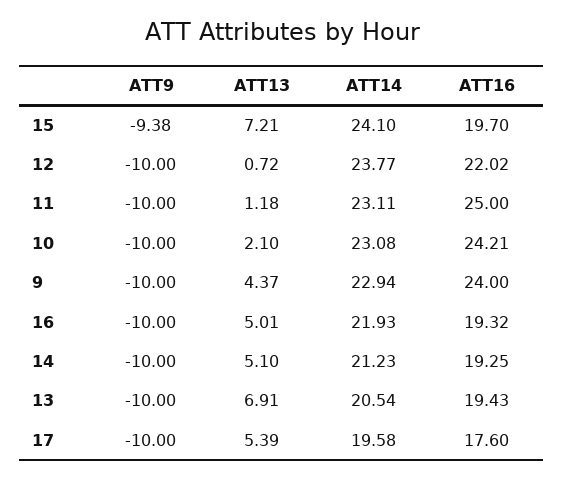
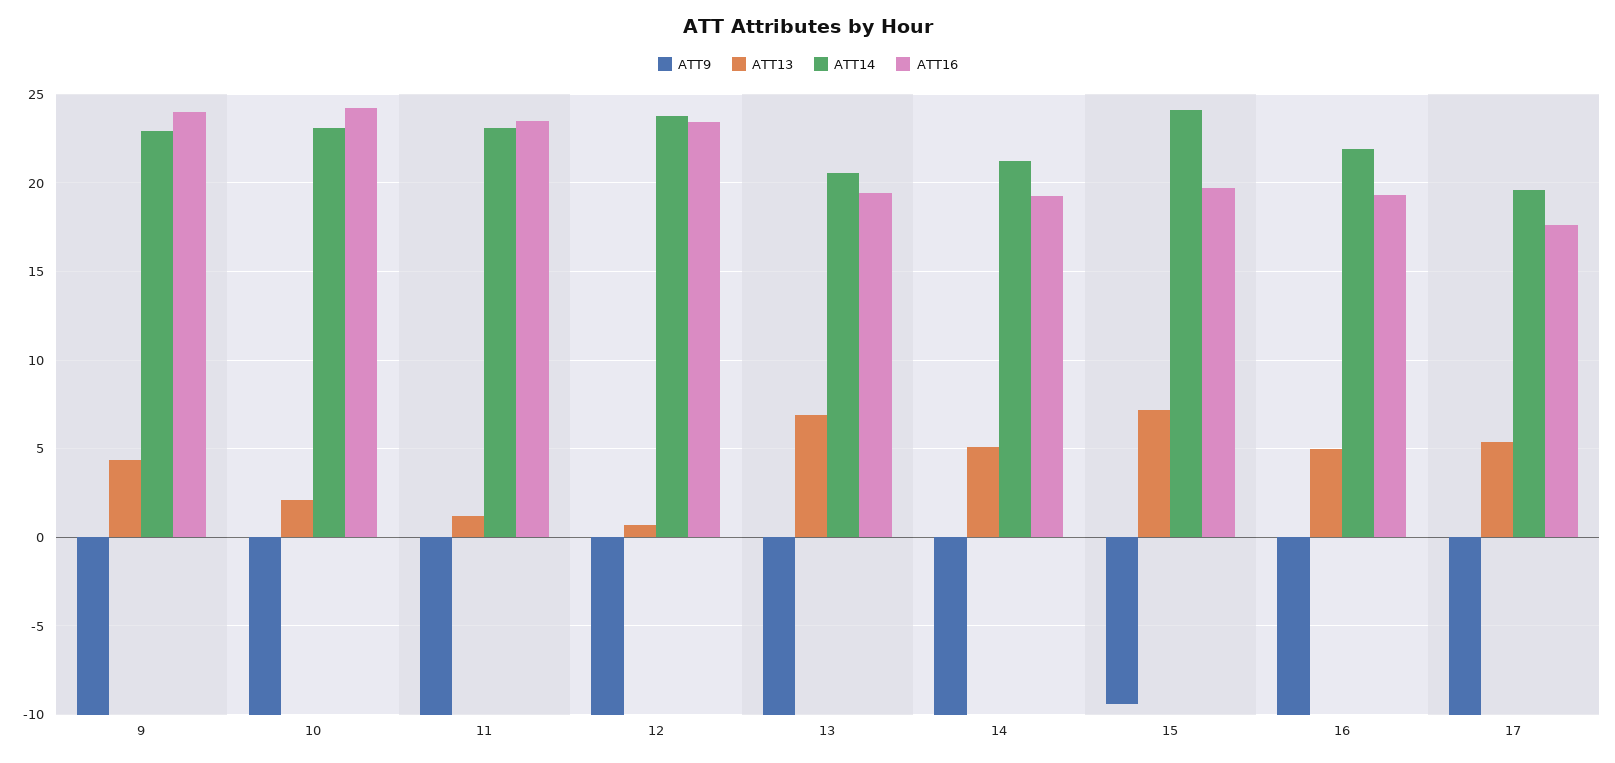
ATT16, 12: 22.02 -> 23.5
ATT16, 11: 25 -> 23.5

